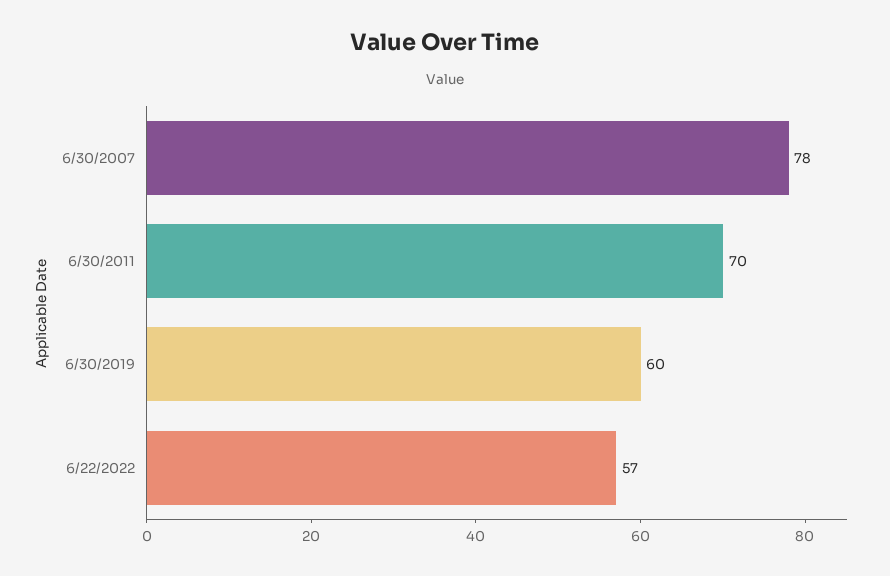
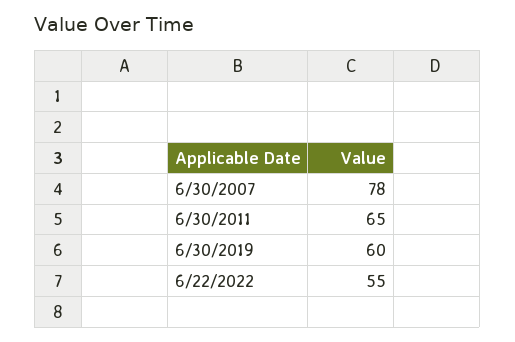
6/30/2011: 70 -> 65
6/22/2022: 57 -> 55

